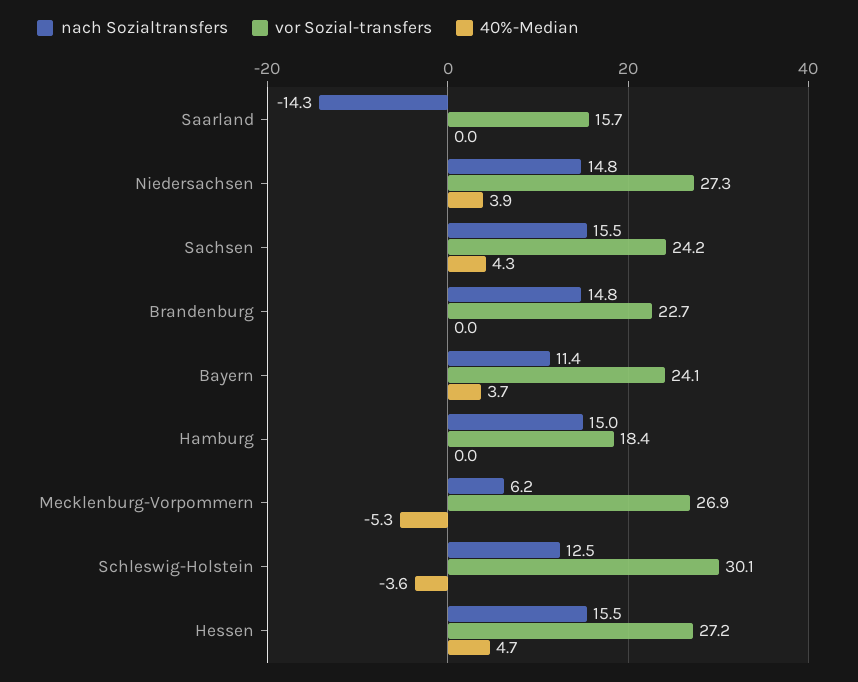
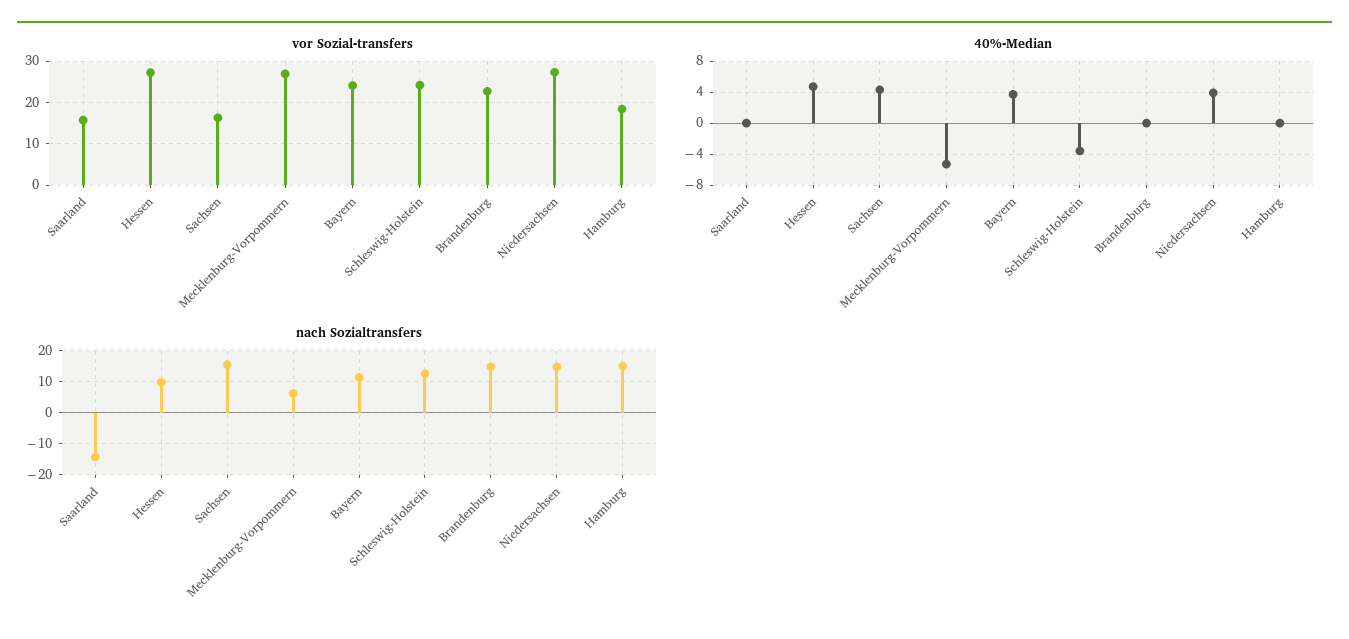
vor Sozial-transfers, Sachsen: 24.2 -> 16
vor Sozial-transfers, Schleswig-Holstein: 30.1 -> 24
nach Sozialtransfers, Hessen: 15.5 -> 10

